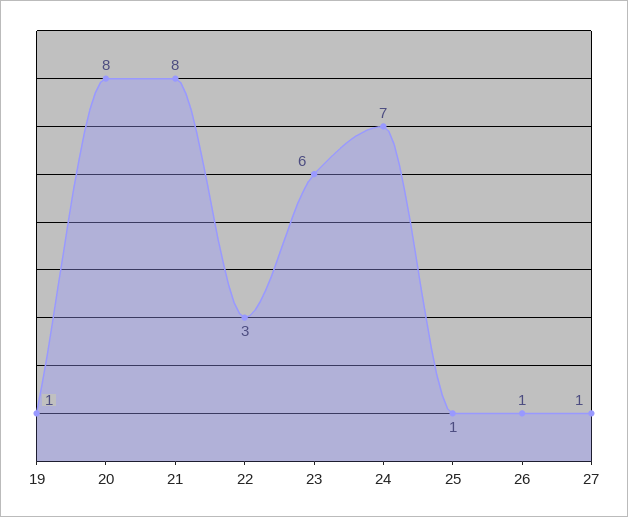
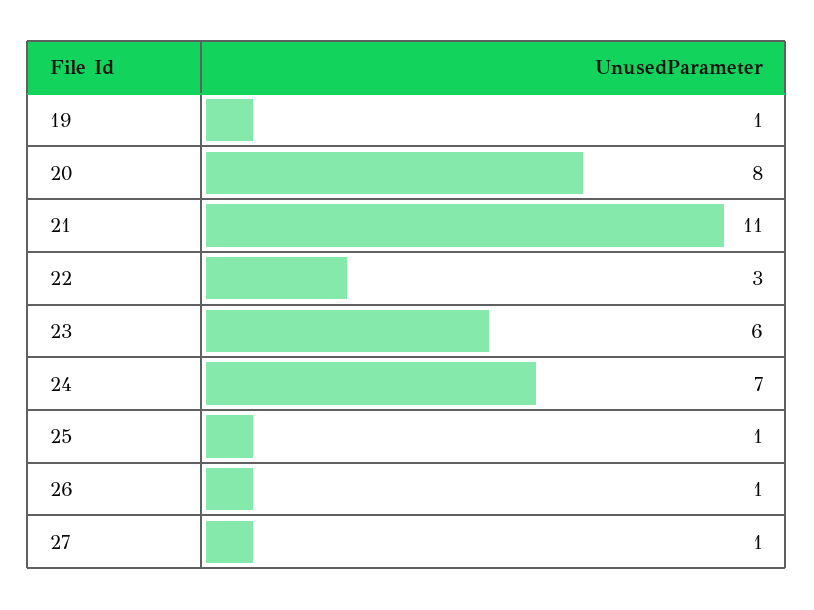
21: 8 -> 11

